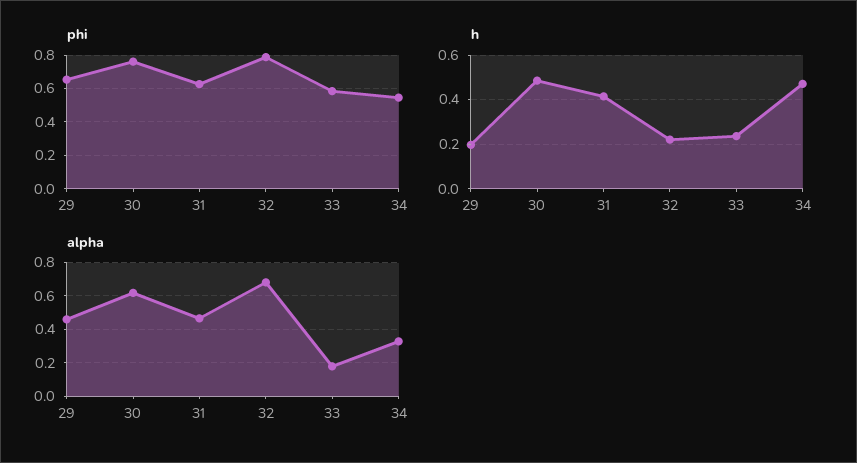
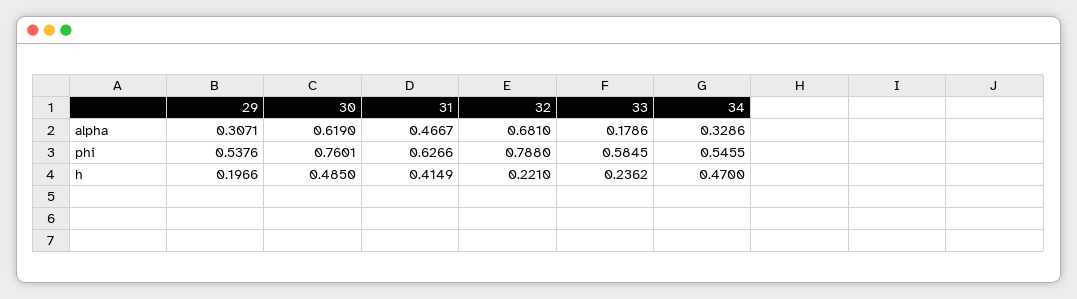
phi, 29: 0.65 -> 0.5376
alpha, 29: 0.45 -> 0.3071

